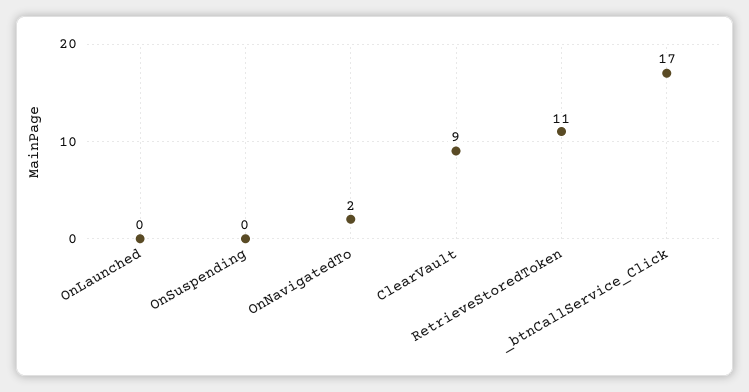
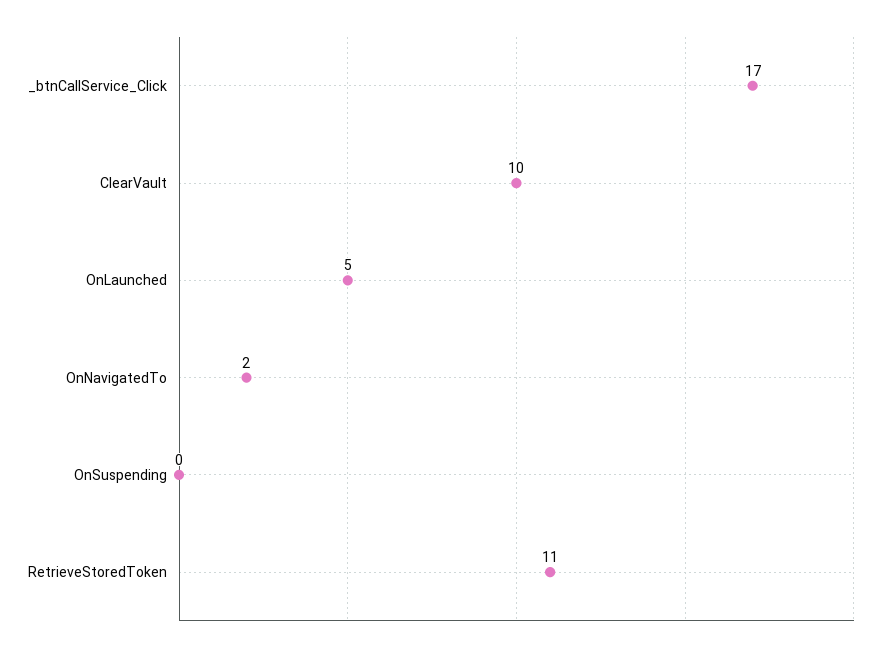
OnLaunched: 0 -> 5
ClearVault: 9 -> 10

